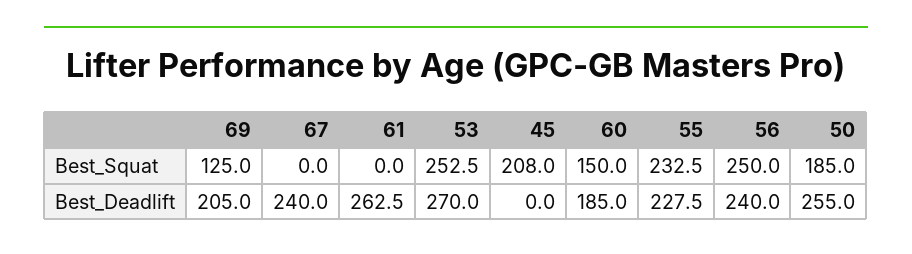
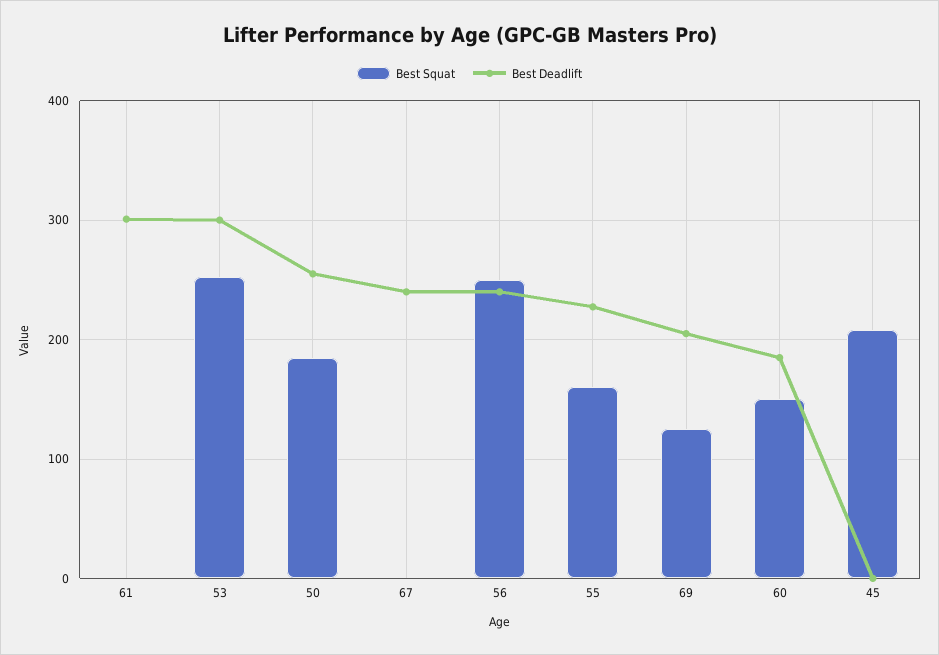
Best_Squat, 55: 232.5 -> 160
Best_Deadlift, 61: 262.5 -> 300
Best_Deadlift, 53: 270 -> 300

